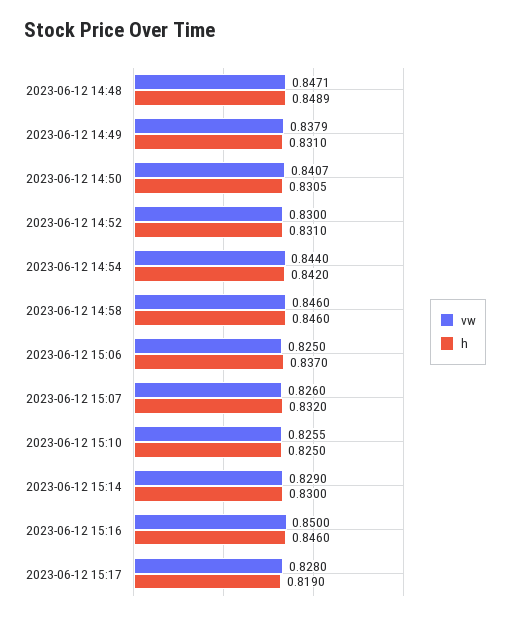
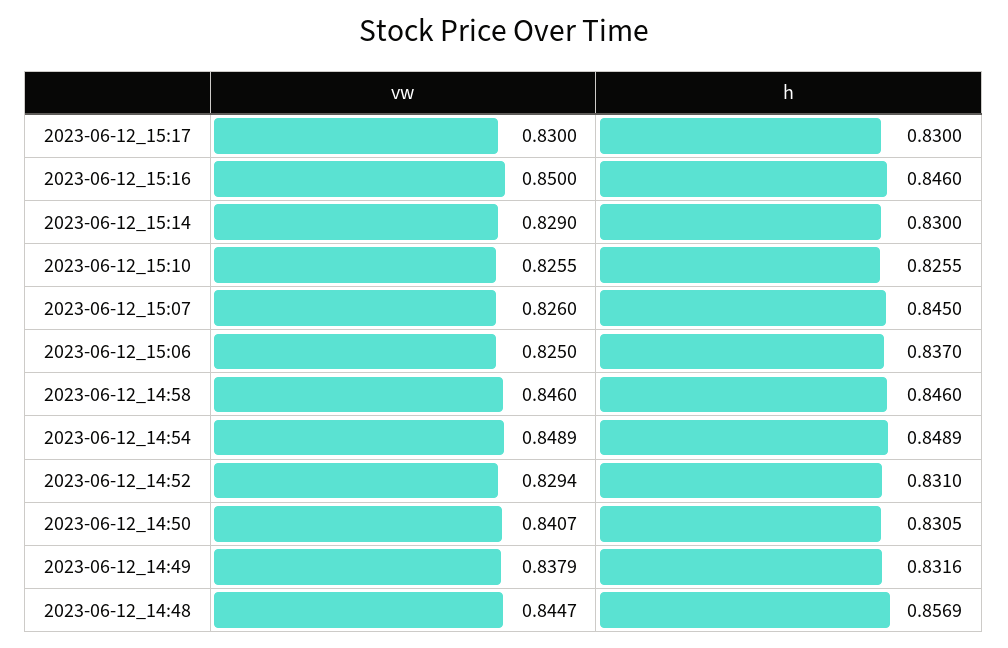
vw, 2023-06-12 14:48: 0.8471 -> 0.8447
h, 2023-06-12 14:48: 0.8489 -> 0.8569
h, 2023-06-12 14:49: 0.831 -> 0.8316
vw, 2023-06-12 14:52: 0.83 -> 0.8294
vw, 2023-06-12 14:54: 0.844 -> 0.8489
h, 2023-06-12 14:54: 0.842 -> 0.8489
h, 2023-06-12 15:07: 0.832 -> 0.845
h, 2023-06-12 15:10: 0.825 -> 0.8255
vw, 2023-06-12 15:17: 0.828 -> 0.83
h, 2023-06-12 15:17: 0.819 -> 0.83

